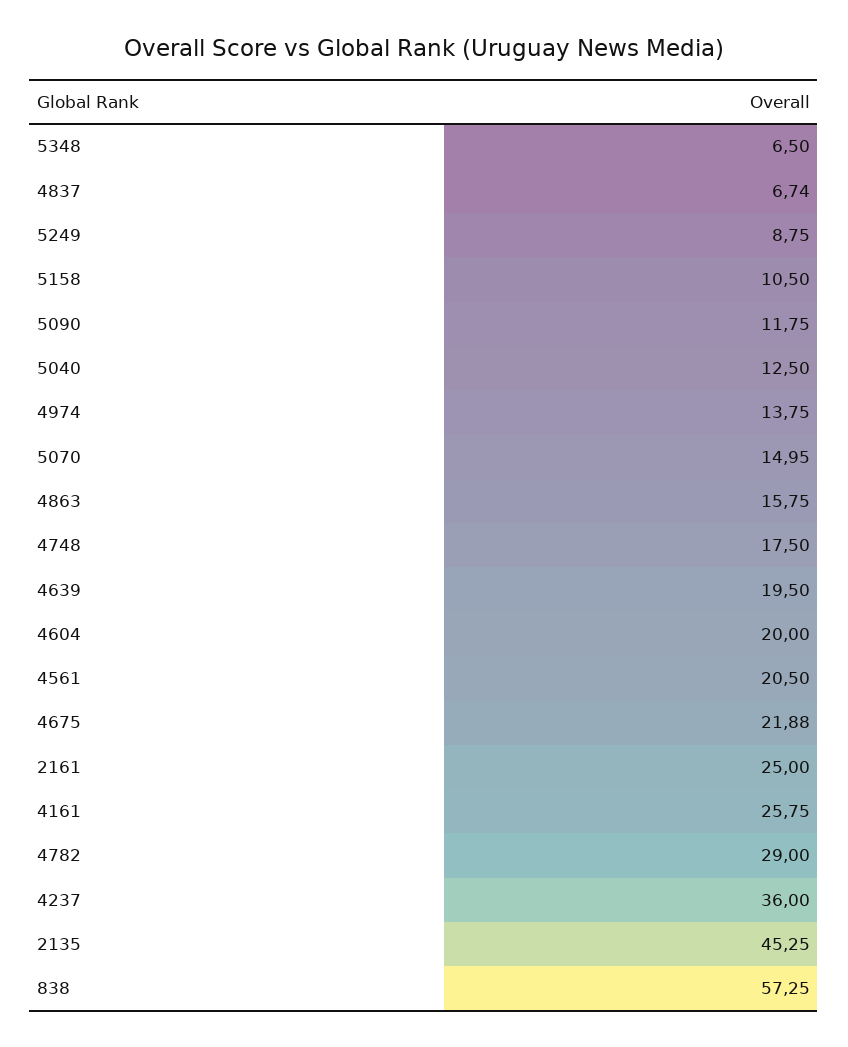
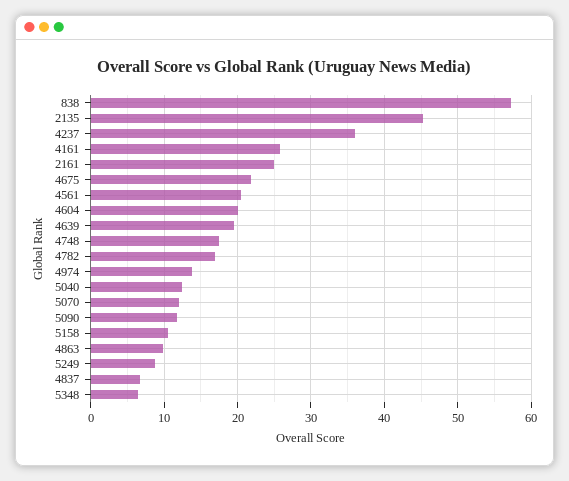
5070: 14.95 -> 12
4863: 15.75 -> 10
4782: 29 -> 17

